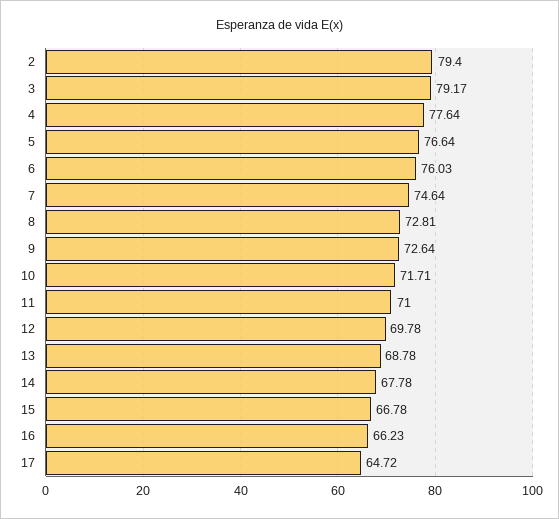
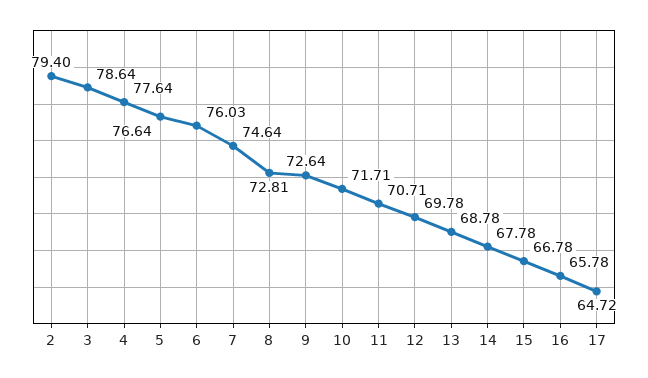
3: 79.17 -> 78.64
11: 71 -> 70.71
16: 66.23 -> 65.78

